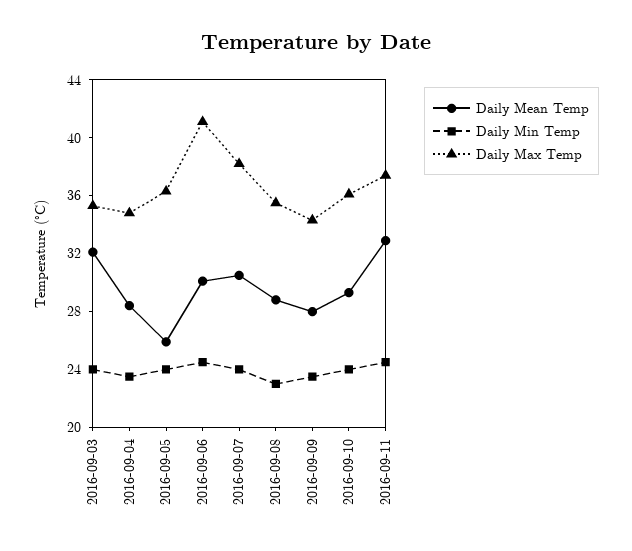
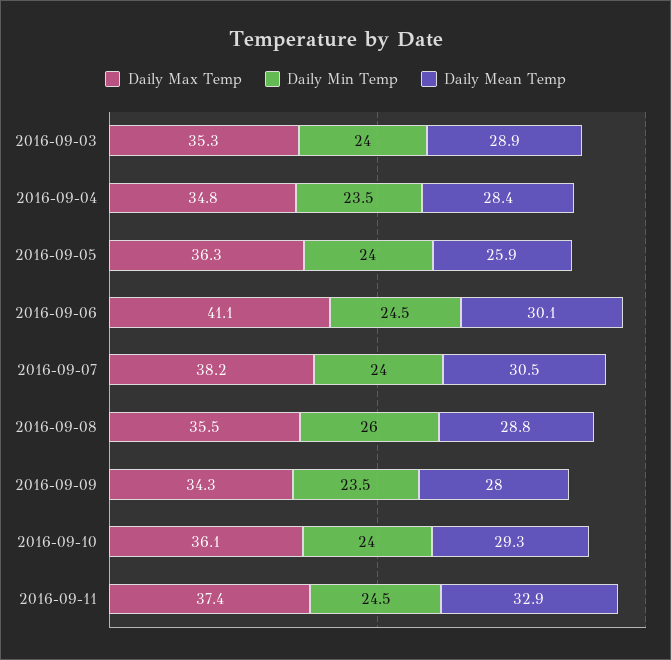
Daily Mean Temp, 2016-09-03: 32 -> 28.9
Daily Min Temp, 2016-09-08: 23 -> 26

